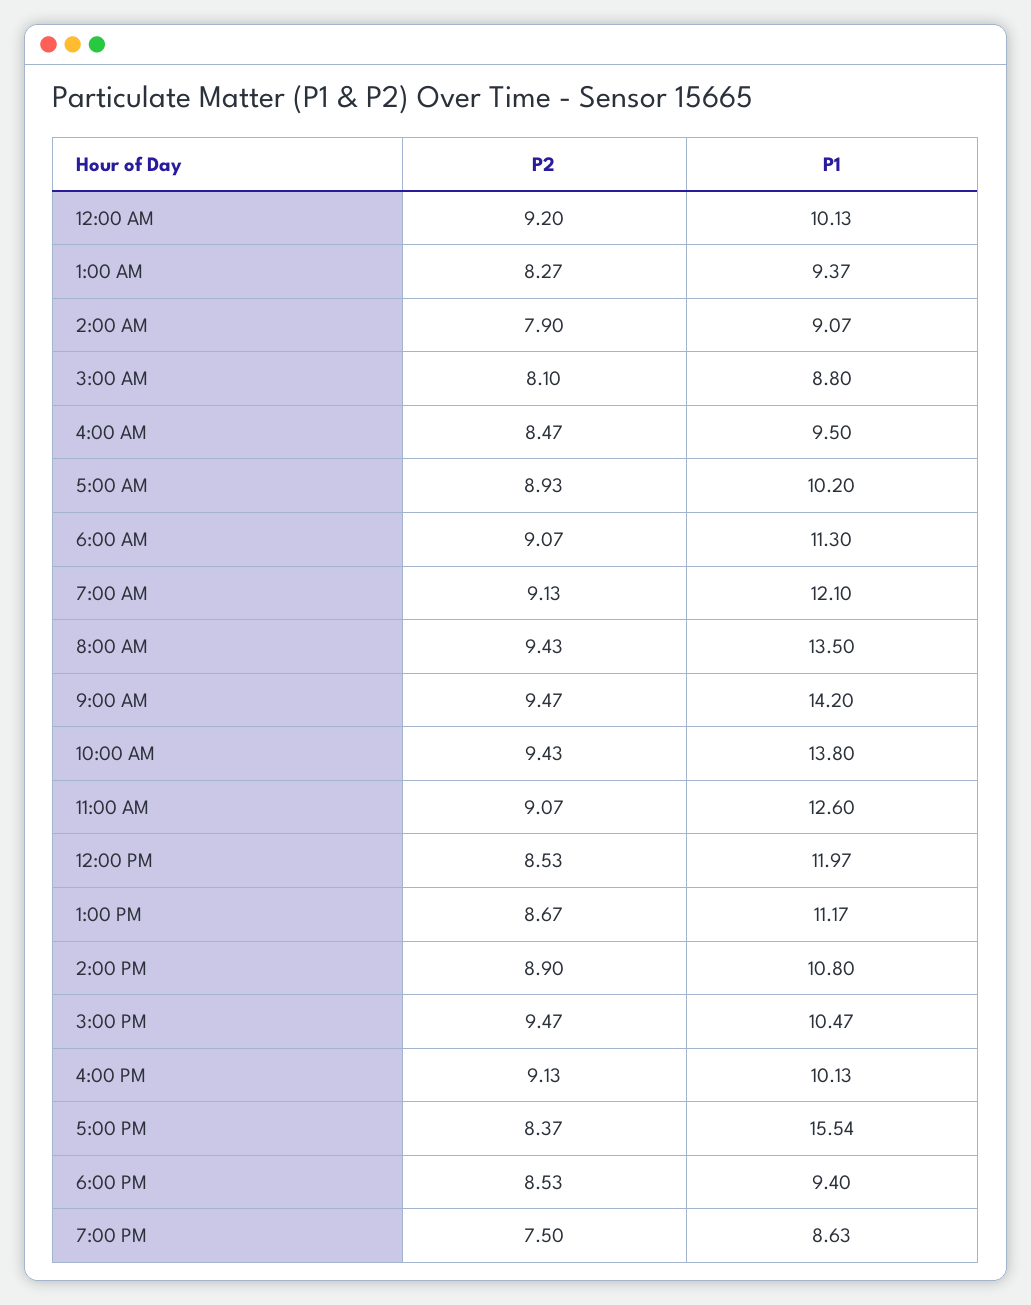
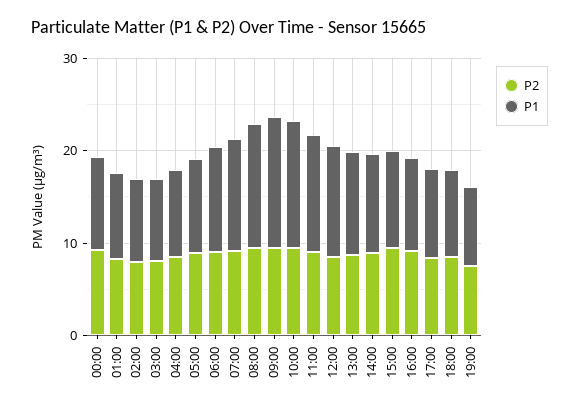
P1, 5:00 PM: 15.54 -> 10

